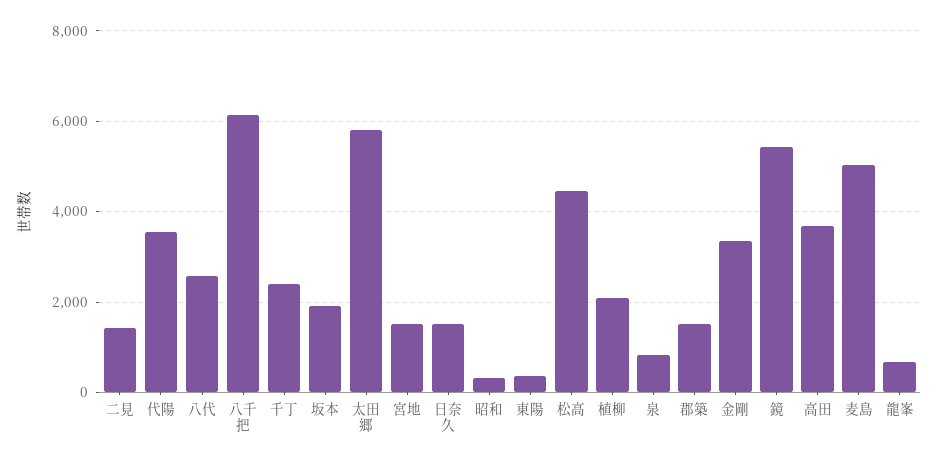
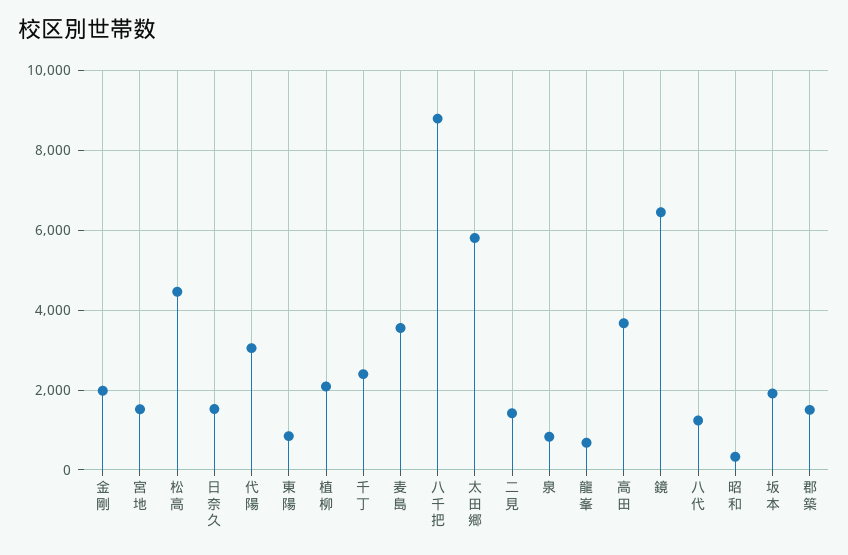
代陽: 3600 -> 3000
八代: 2600 -> 1200
八千把: 6200 -> 8800
東陽: 400 -> 800
金剛: 3400 -> 2000
鏡: 5400 -> 6400
麦島: 5000 -> 3600

